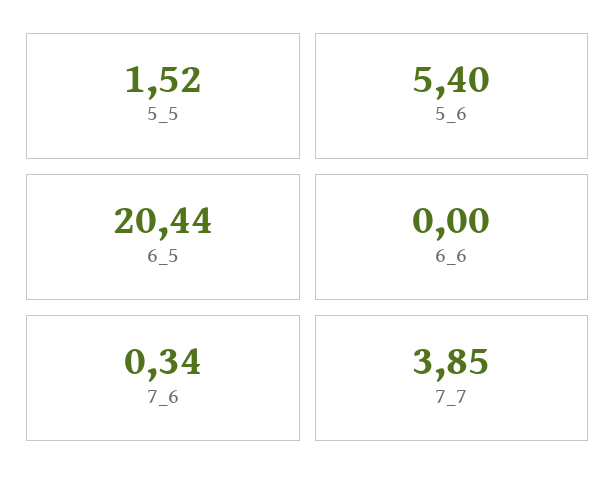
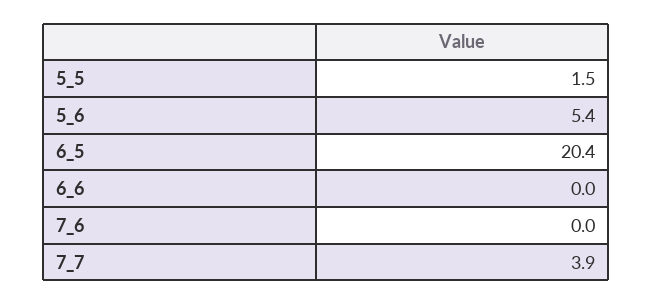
7_6: 0.34 -> 0

